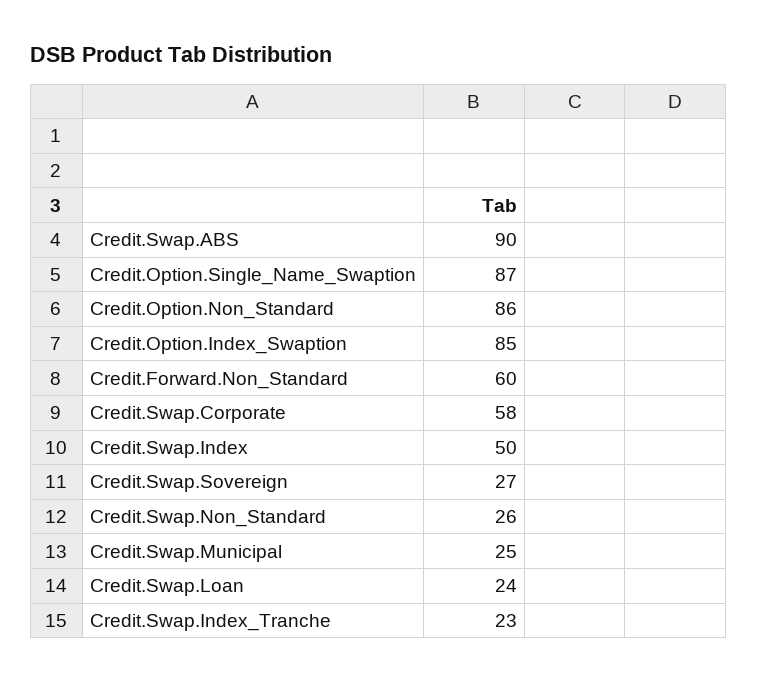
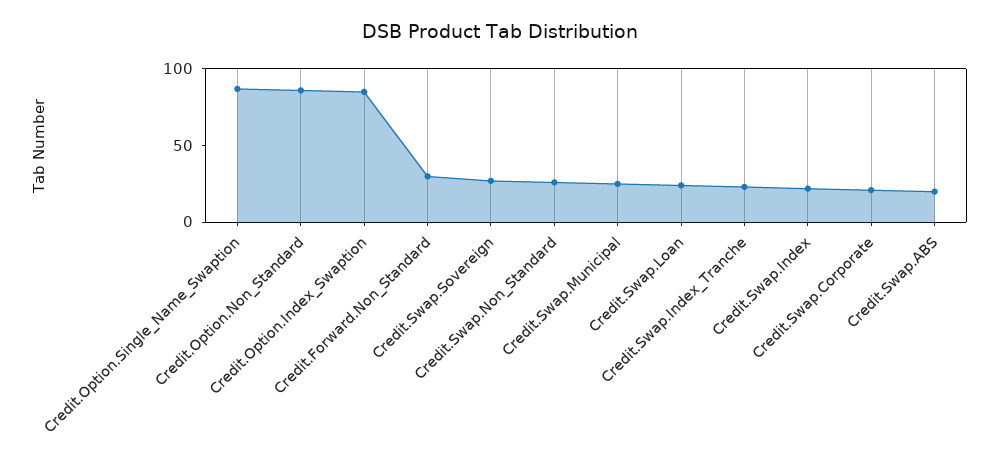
Credit.Swap.ABS: 90 -> 20
Credit.Forward.Non_Standard: 60 -> 30
Credit.Swap.Corporate: 58 -> 20
Credit.Swap.Index: 50 -> 20

